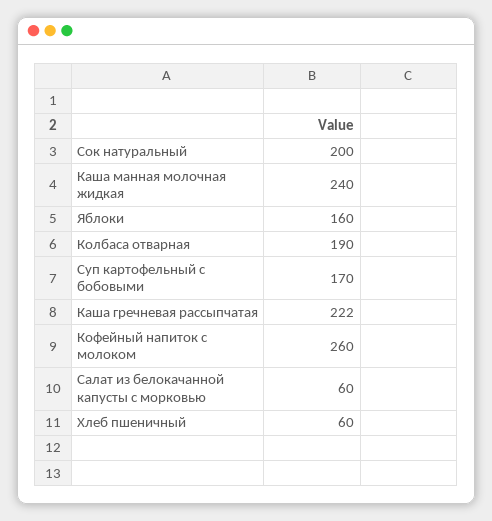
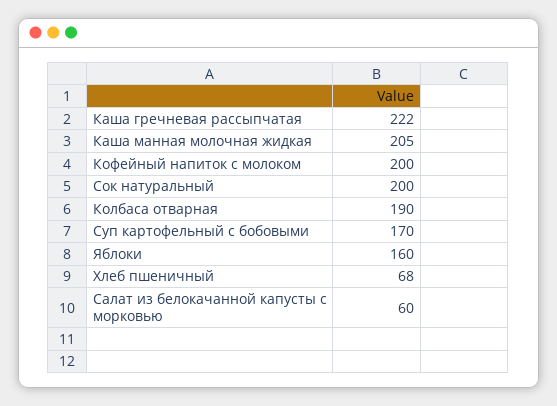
Каша манная молочная жидкая: 240 -> 205
Кофейный напиток с молоком: 260 -> 200
Хлеб пшеничный: 60 -> 68

